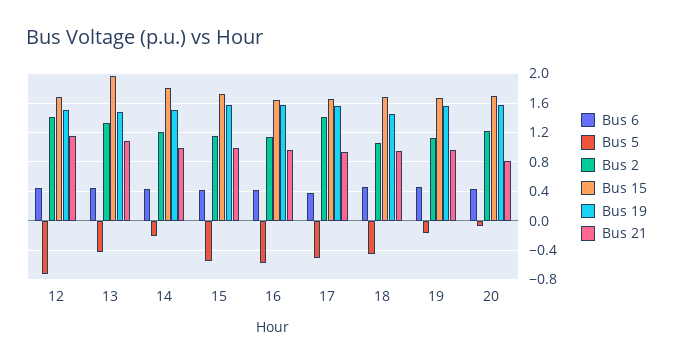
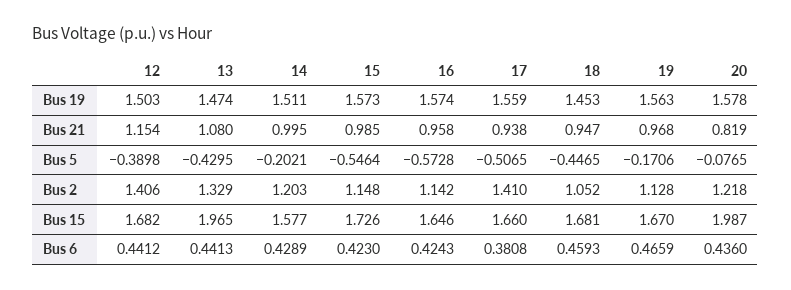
Bus 5, 12: -0.7 -> -0.3898
Bus 15, 14: 1.8 -> 1.577
Bus 15, 20: 1.7 -> 1.987

